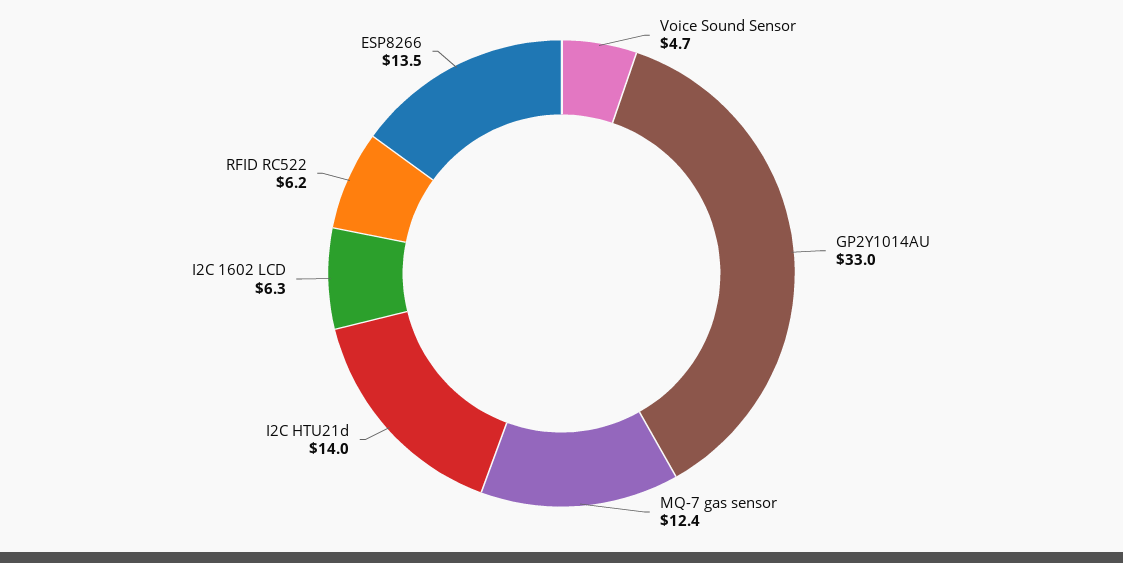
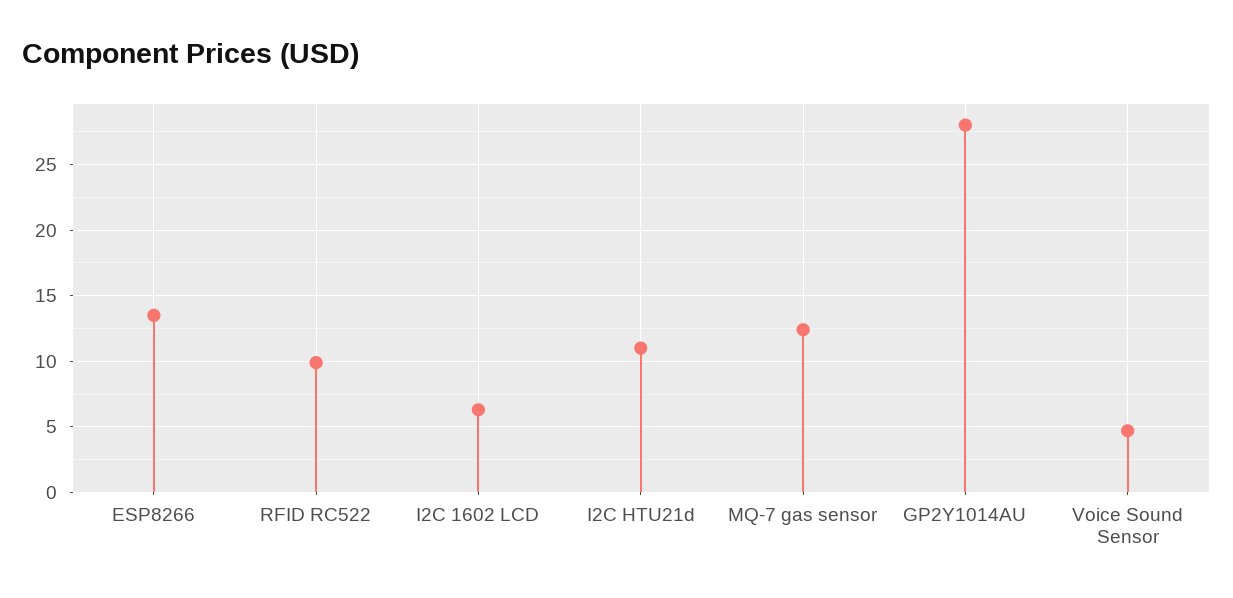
GP2Y1014AU: 33 -> 28
I2C HTU21d: 14 -> 11
RFID RC522: 6.2 -> 10

